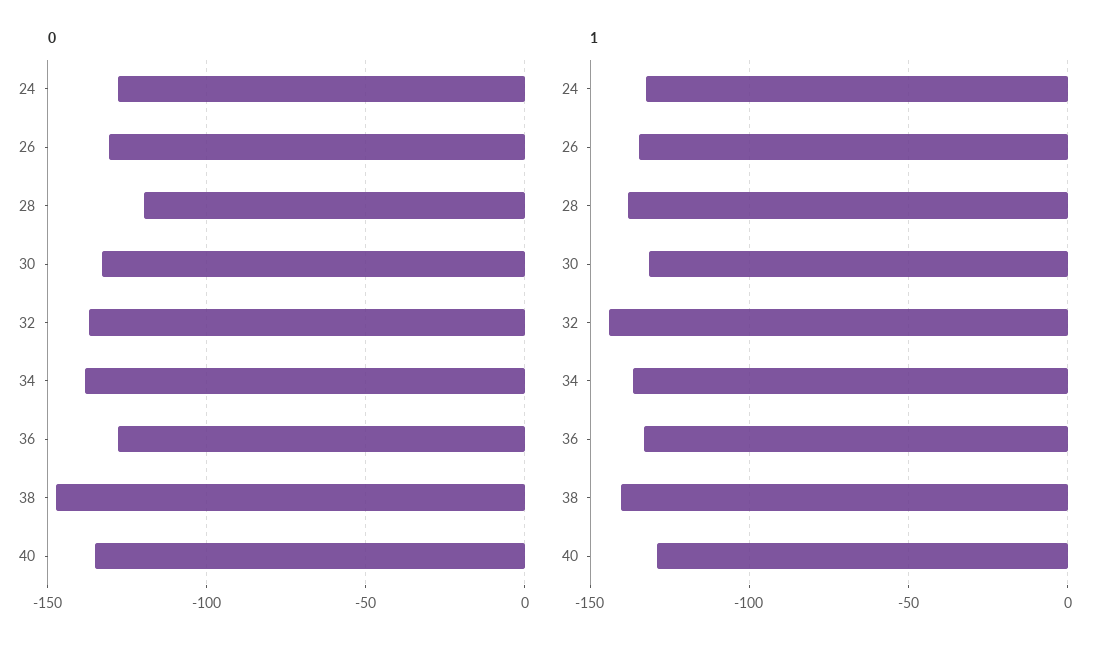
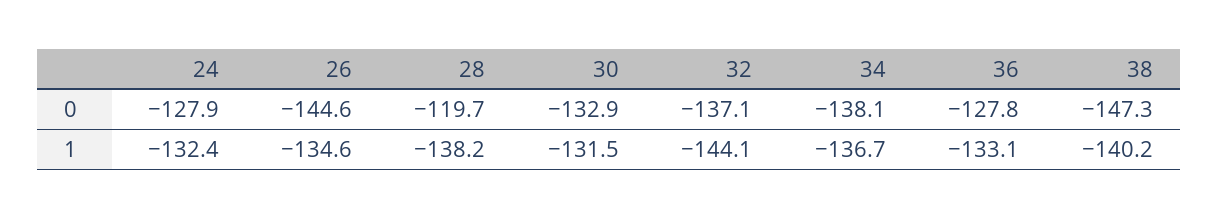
0, 26: -130 -> -144.6
0, 40: -135 -> none
1, 40: -130 -> none

